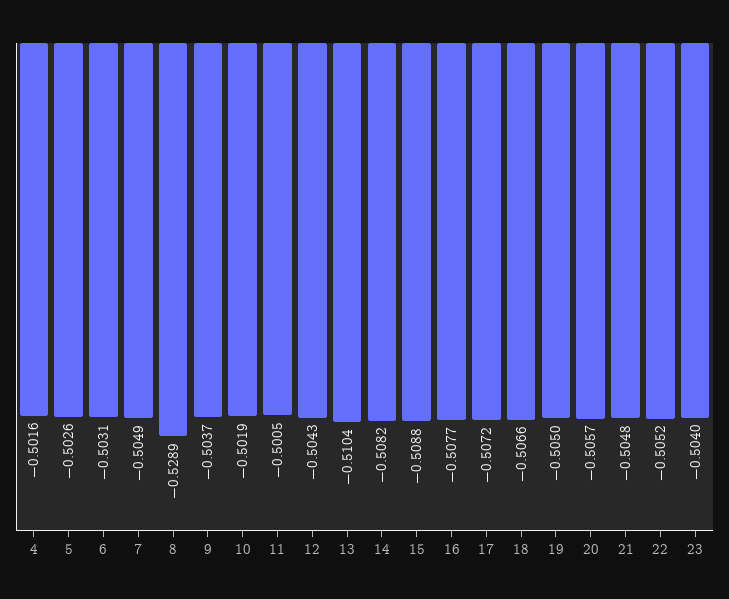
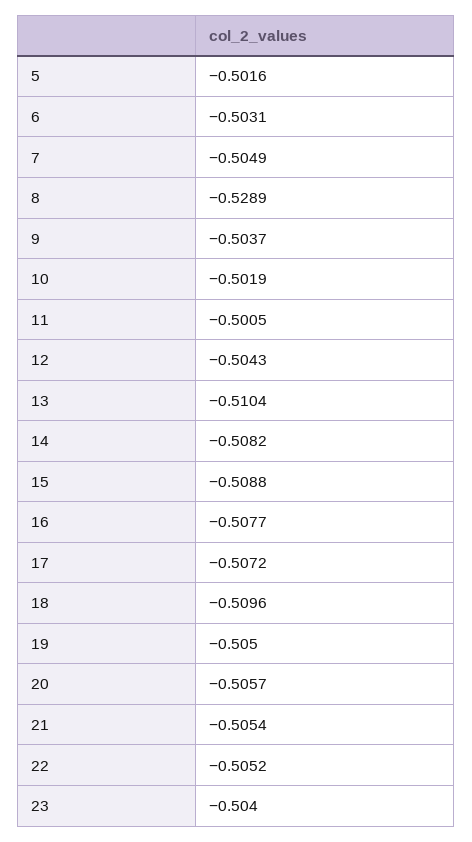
4: -0.5016 -> none
5: -0.5026 -> -0.5016
18: -0.5066 -> -0.5096
21: -0.5048 -> -0.5054

